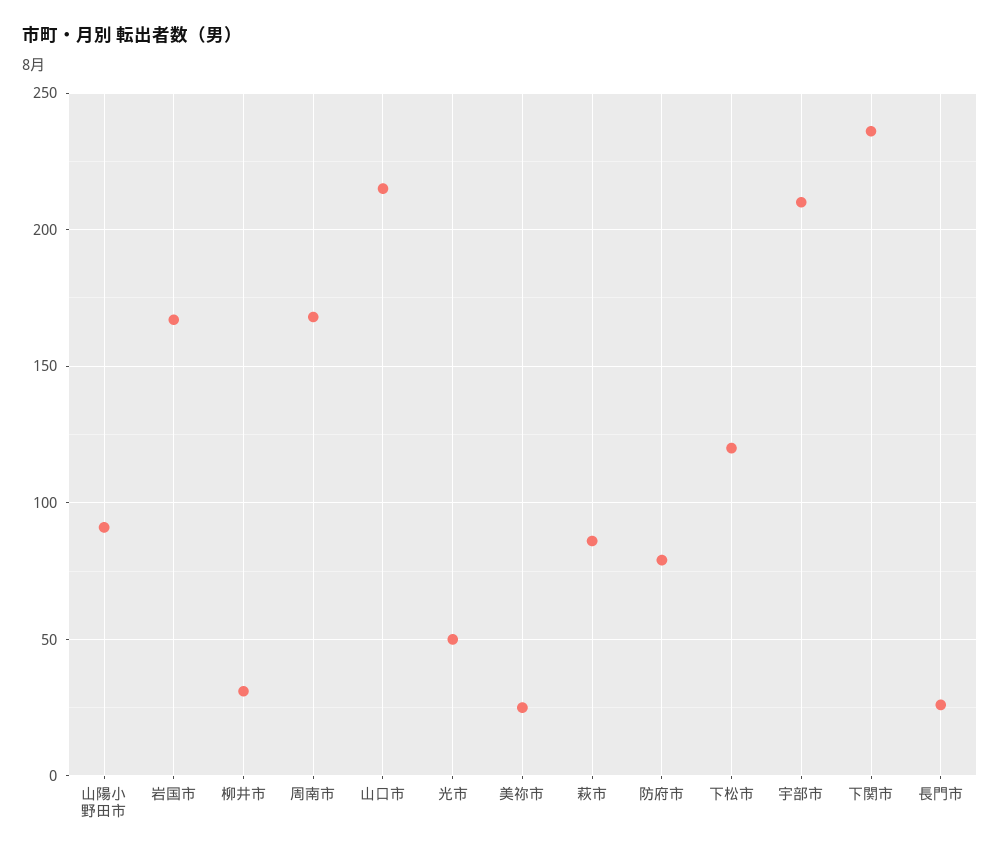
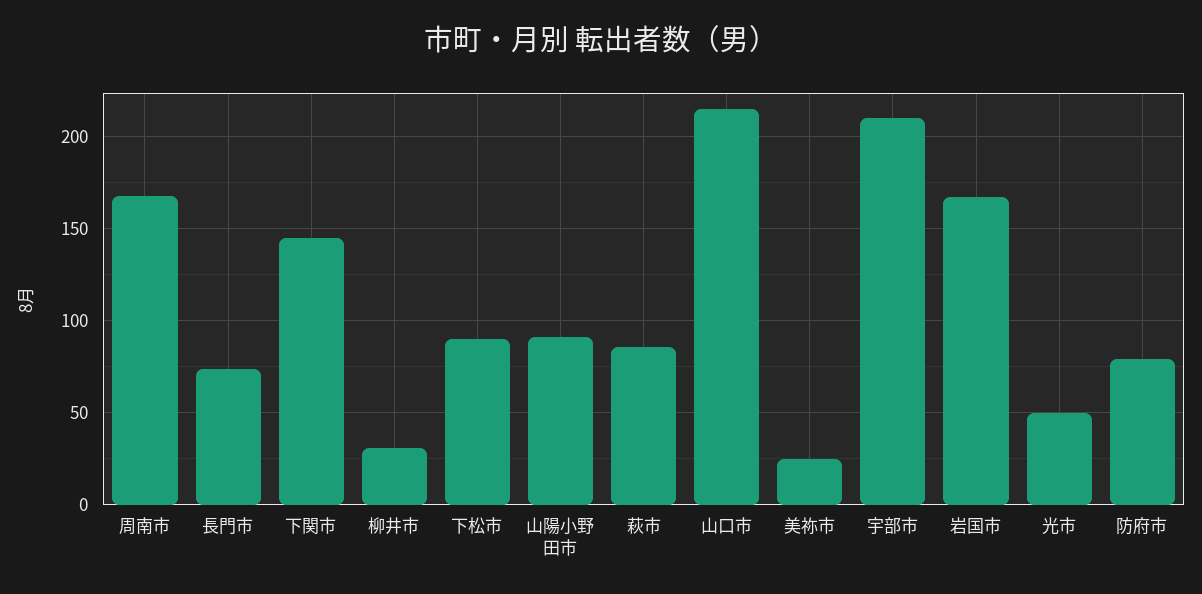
下松市: 120 -> 90
下関市: 235 -> 145
長門市: 25 -> 75

